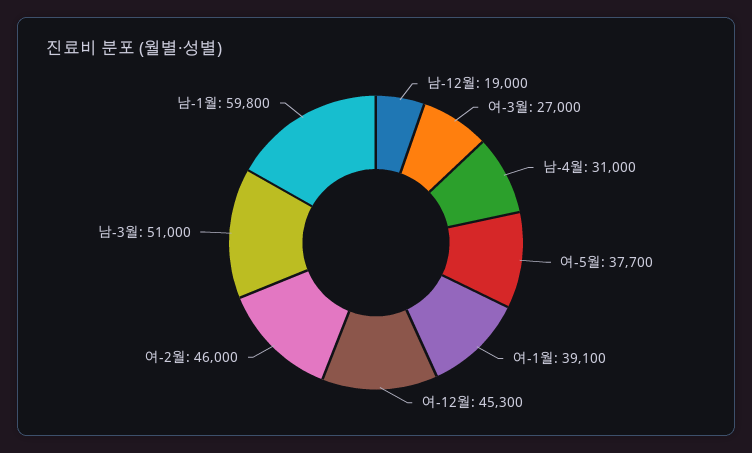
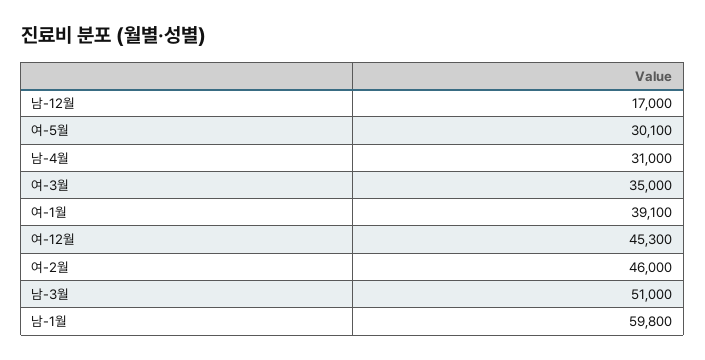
남-12월: 19000 -> 17000
여-3월: 27000 -> 35000
여-5월: 37700 -> 30100

